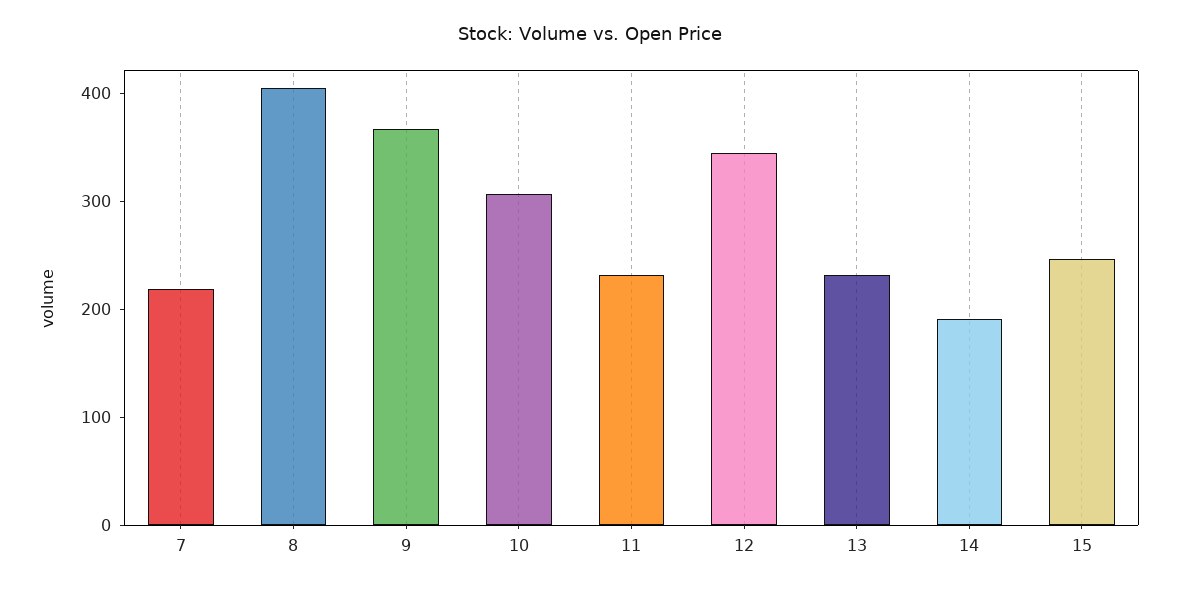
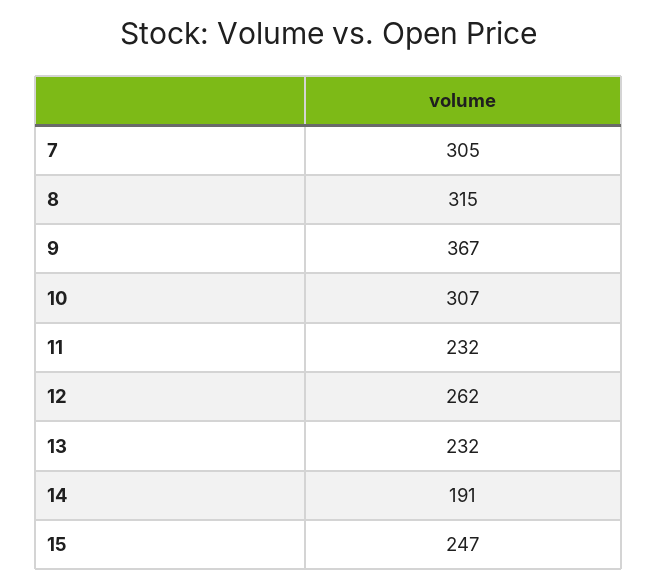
7: 220 -> 305
8: 400 -> 315
12: 340 -> 262

